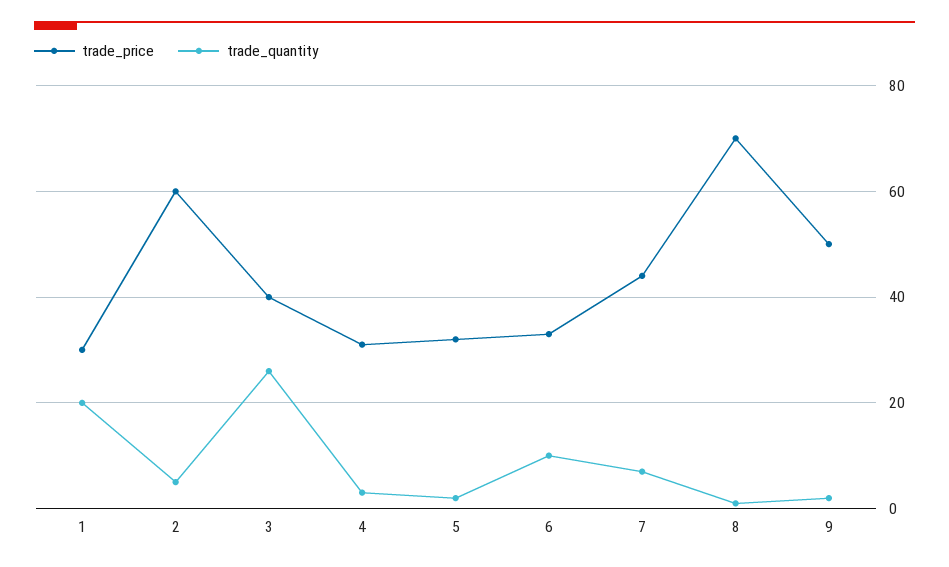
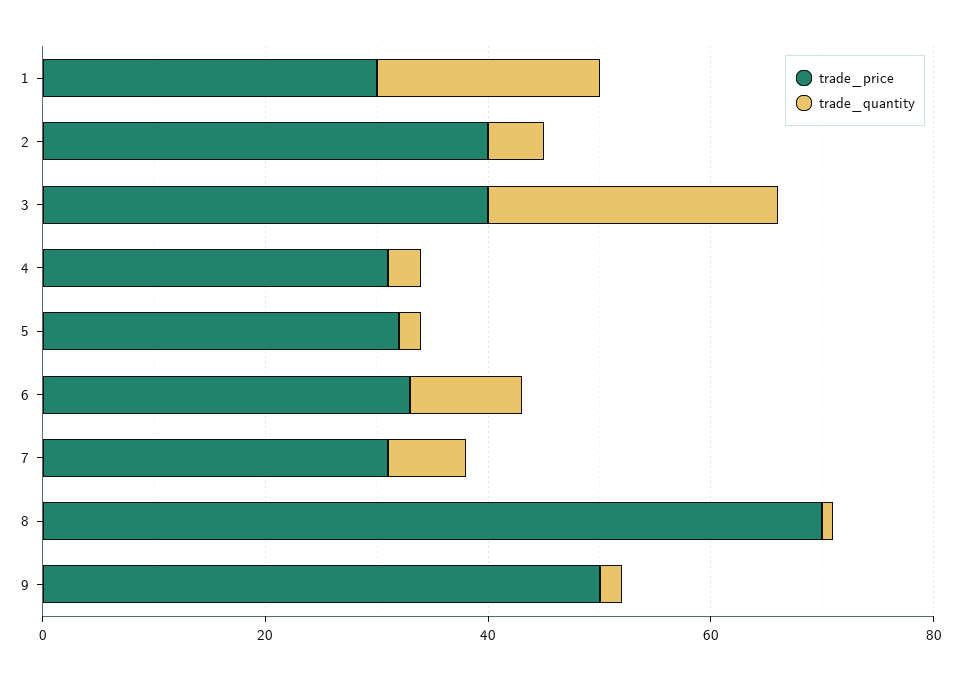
trade_price, 2: 60 -> 40
trade_price, 7: 45 -> 30

